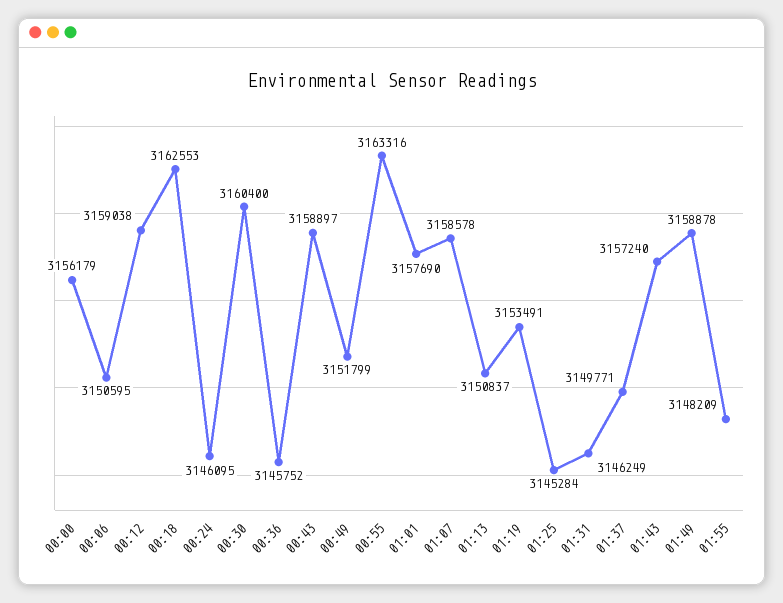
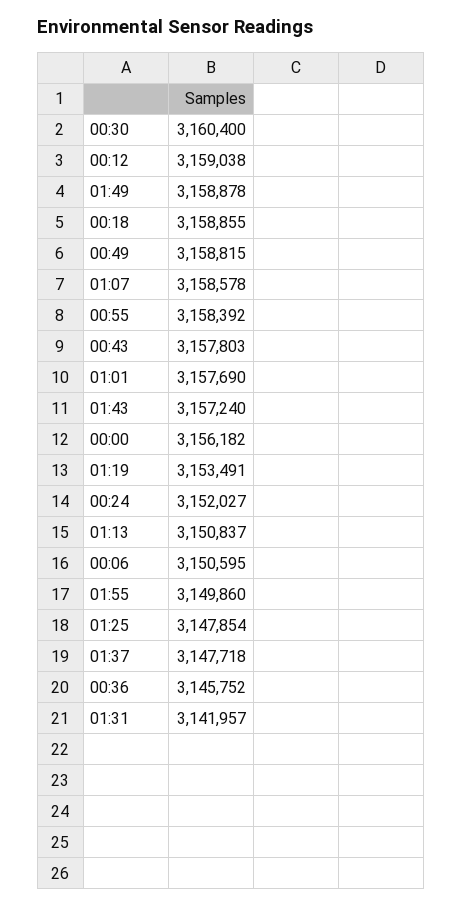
00:00: 3156179 -> 3156182
00:18: 3162553 -> 3158855
00:24: 3146095 -> 3152027
00:43: 3158897 -> 3157803
00:49: 3151799 -> 3158815
00:55: 3163316 -> 3158392
01:25: 3145284 -> 3147854
01:31: 3146249 -> 3141957
01:37: 3149771 -> 3147718
01:55: 3148209 -> 3149860

